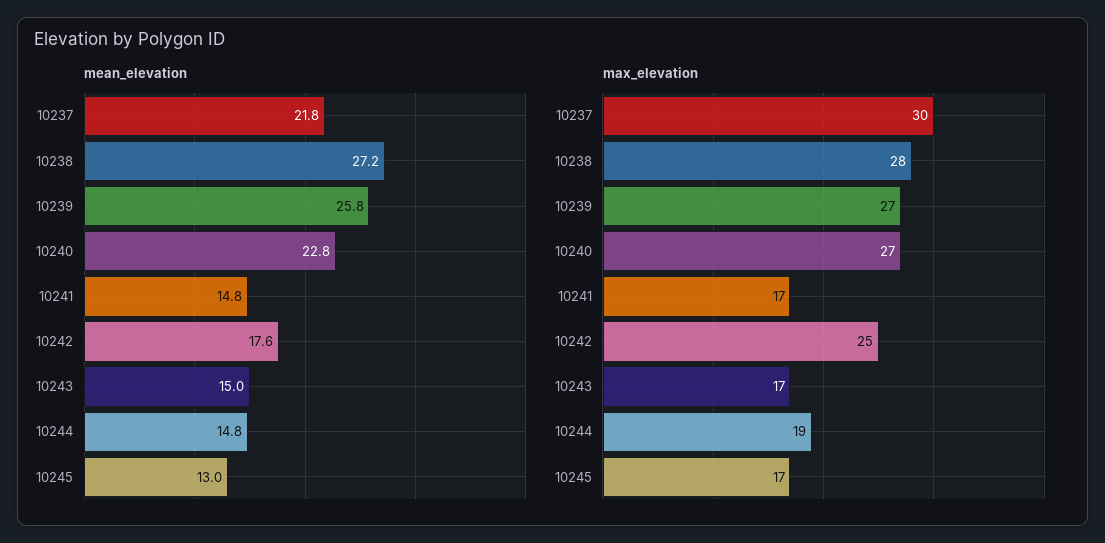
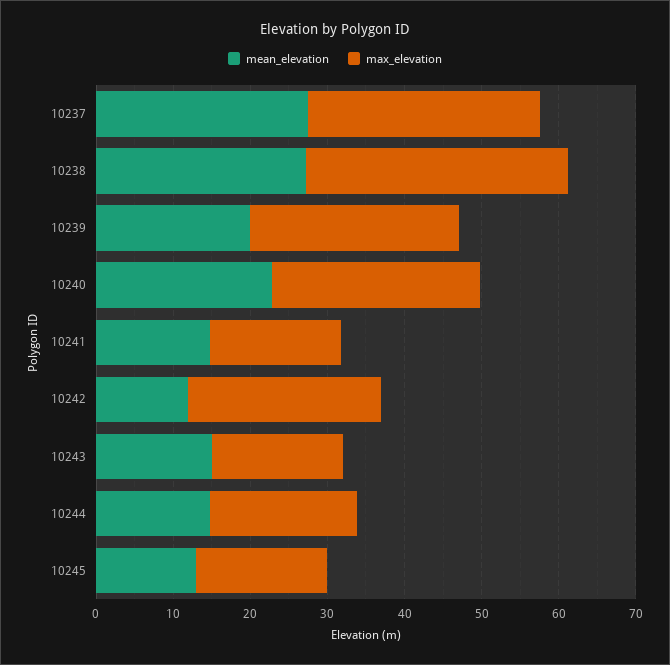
mean_elevation, 10237: 21.8 -> 28
mean_elevation, 10239: 25.8 -> 20
mean_elevation, 10242: 17.6 -> 12
max_elevation, 10238: 28 -> 34

